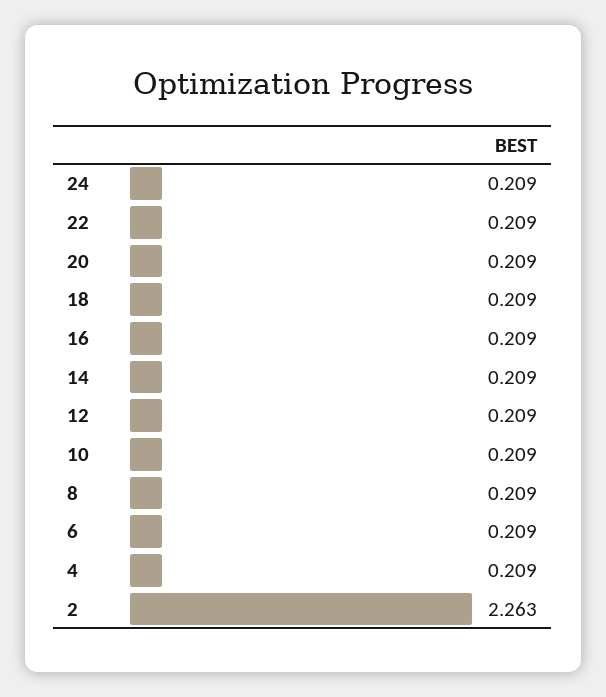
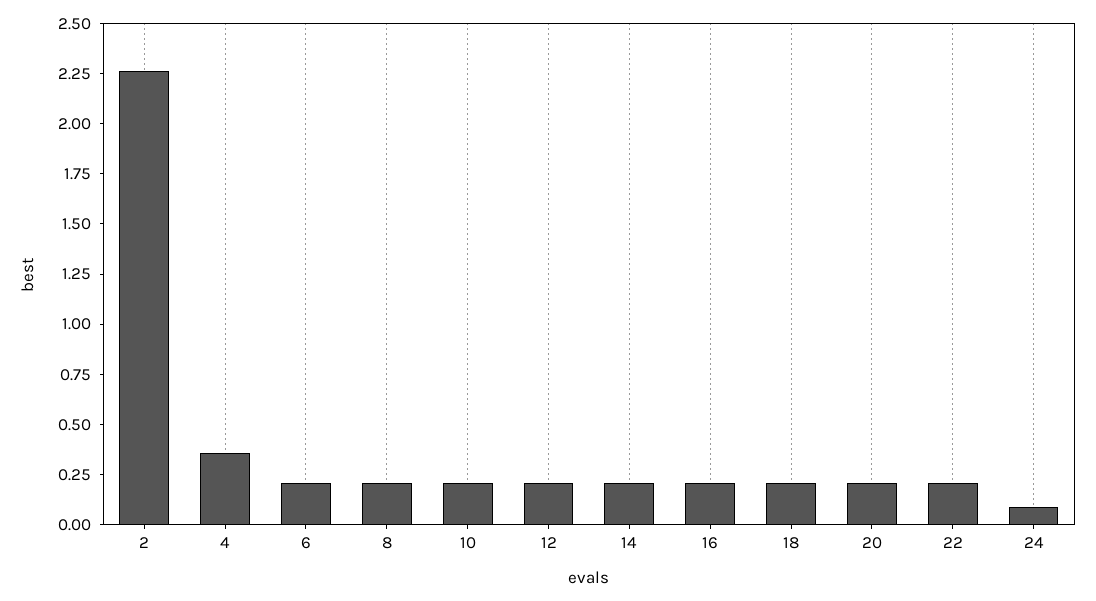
24: 0.209 -> 0.1
4: 0.209 -> 0.35

